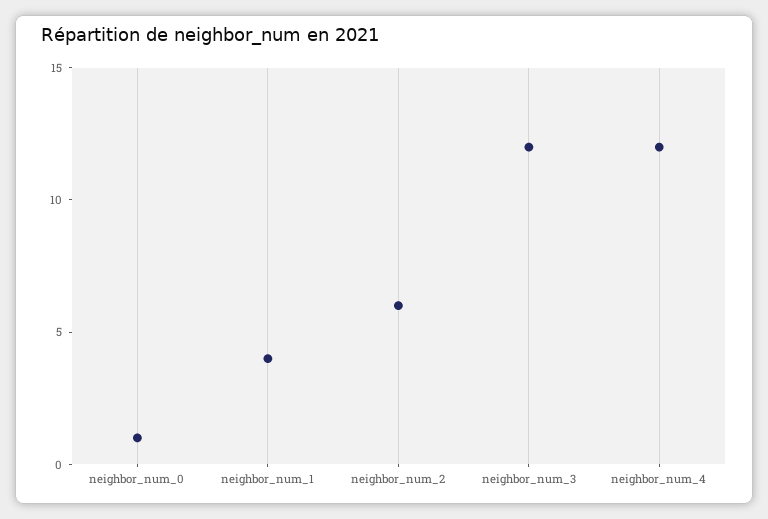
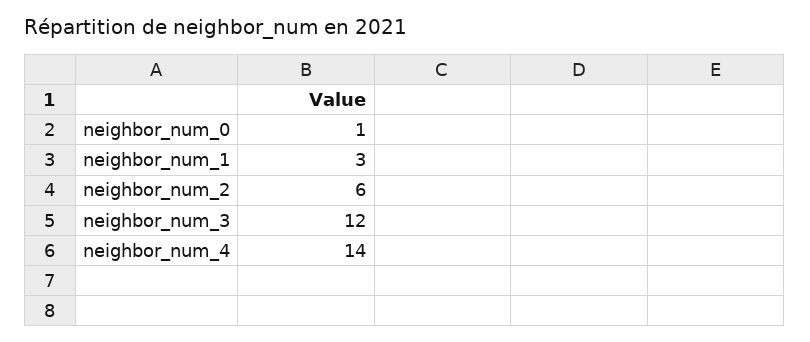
neighbor_num_1: 4 -> 3
neighbor_num_4: 12 -> 14

